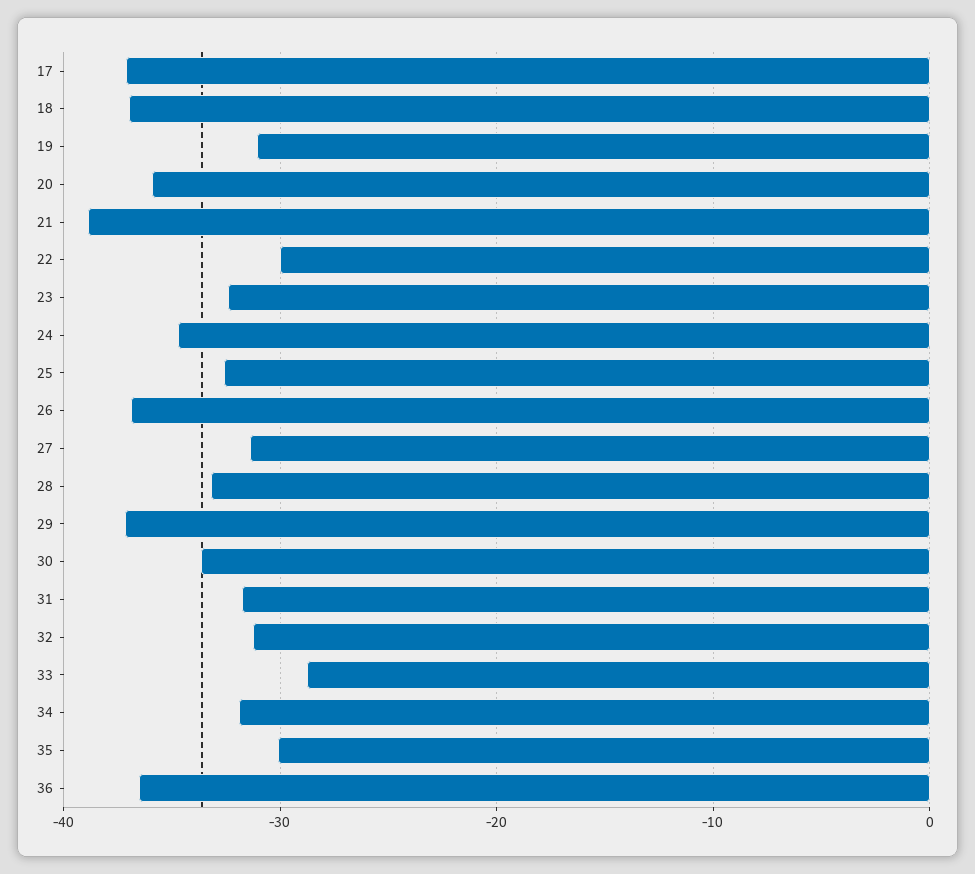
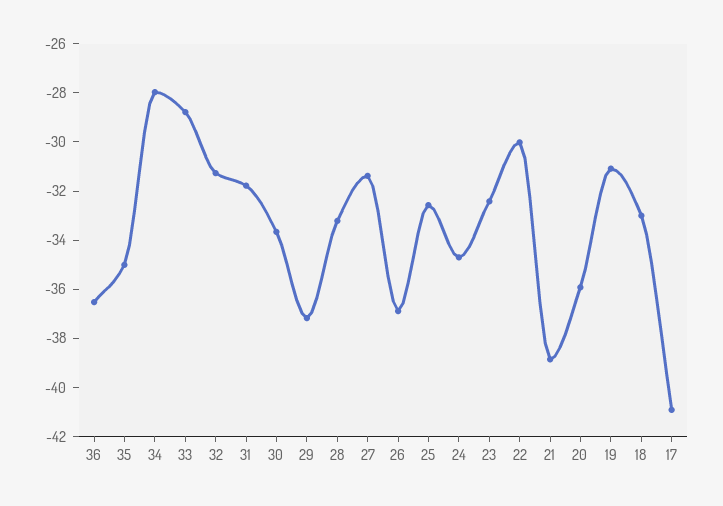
17: -37 -> -41
18: -37 -> -33
34: -32 -> -28
35: -30 -> -35

